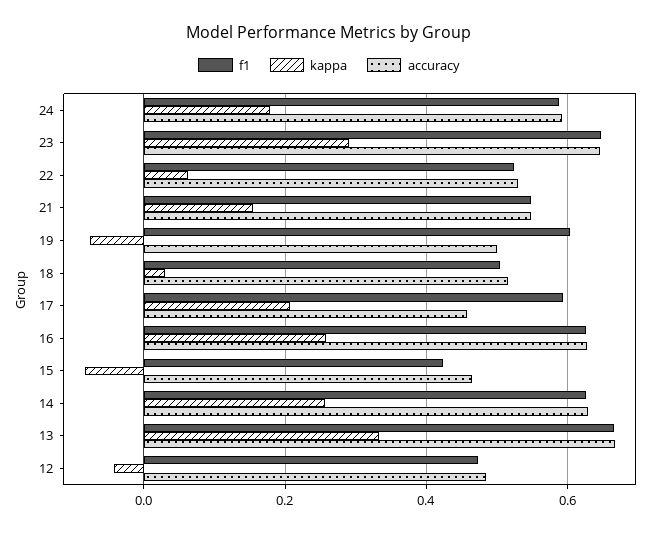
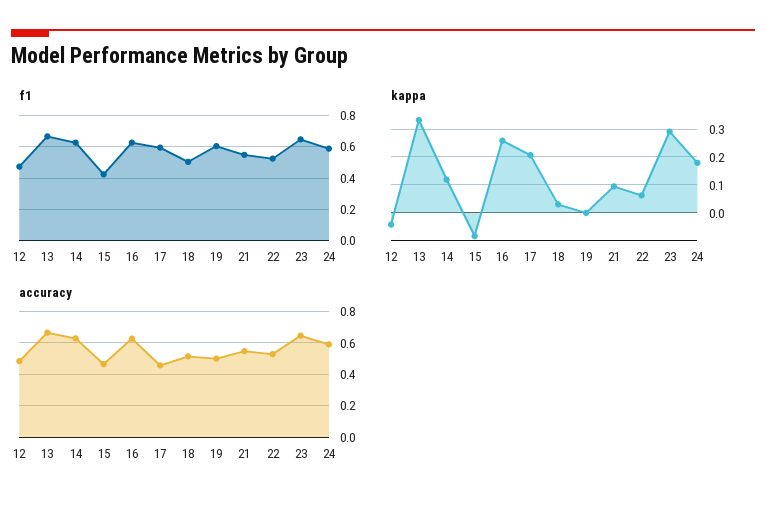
kappa, 21: 0.16 -> 0.1
kappa, 19: -0.08 -> 0
kappa, 14: 0.26 -> 0.125

